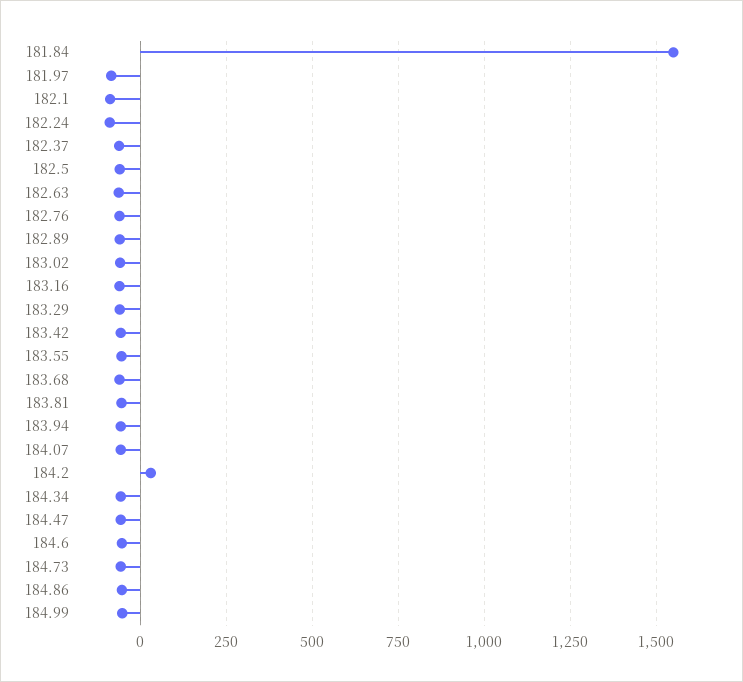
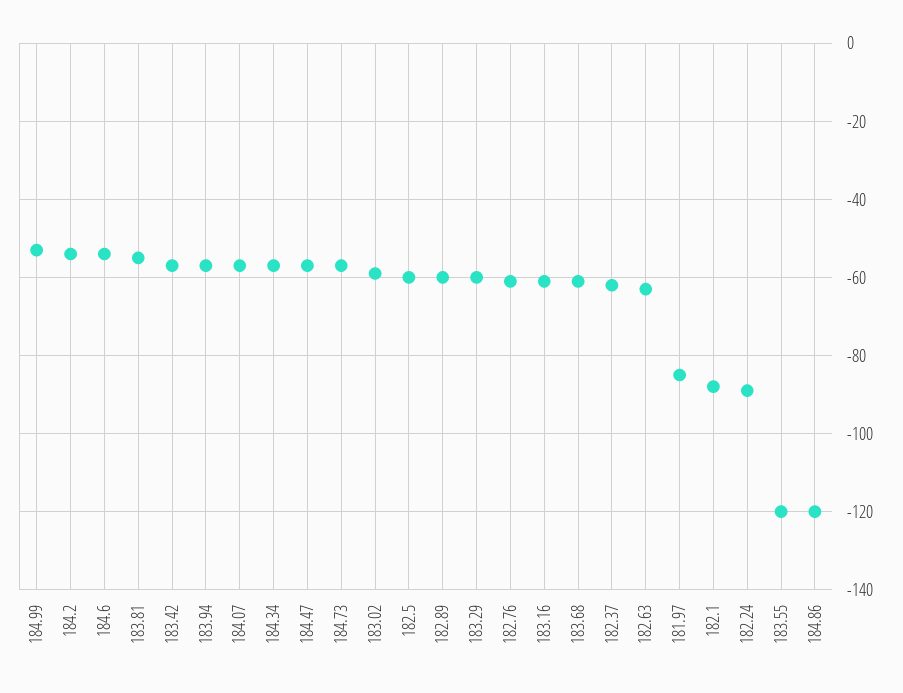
181.84: 1550 -> none
183.55: -50 -> -120
184.2: 25 -> -55
184.86: -50 -> -120

